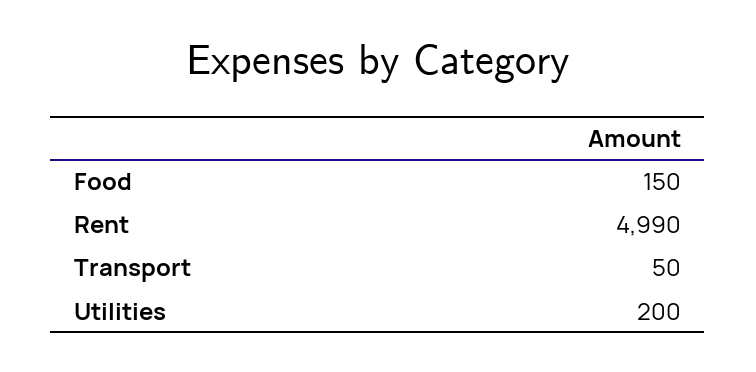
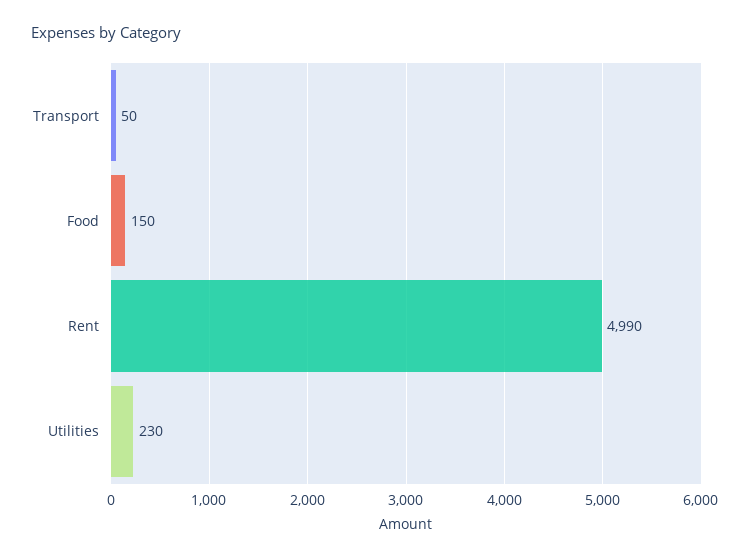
Utilities: 200 -> 230

